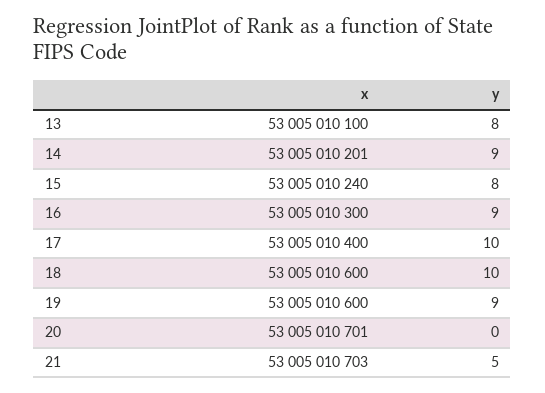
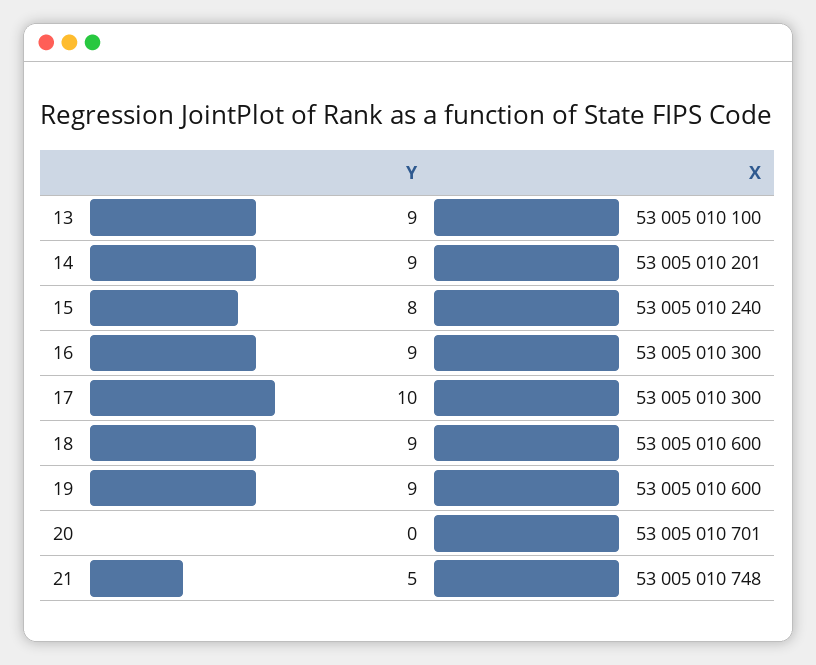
y, 13: 8 -> 9
x, 17: 53005010400 -> 53005010300
y, 18: 10 -> 9
x, 21: 53005010703 -> 53005010748

